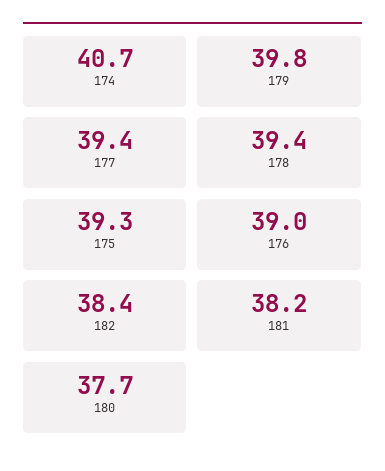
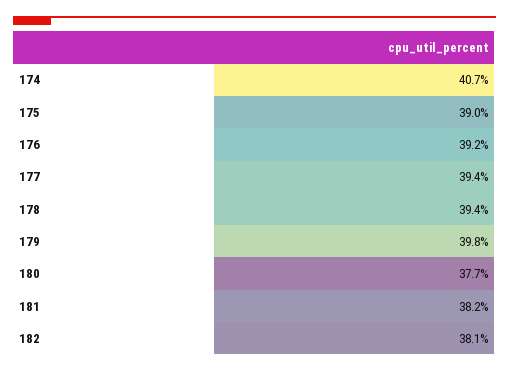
175: 39.3 -> 39
176: 39 -> 39.2
182: 38.4 -> 38.1

